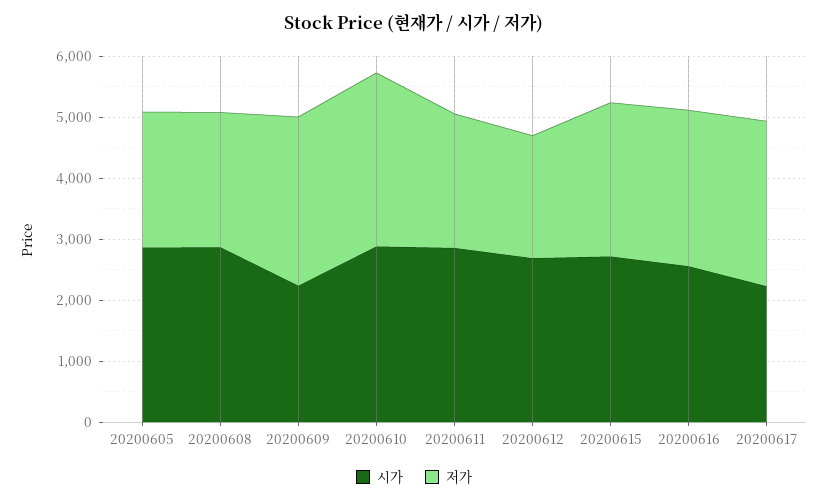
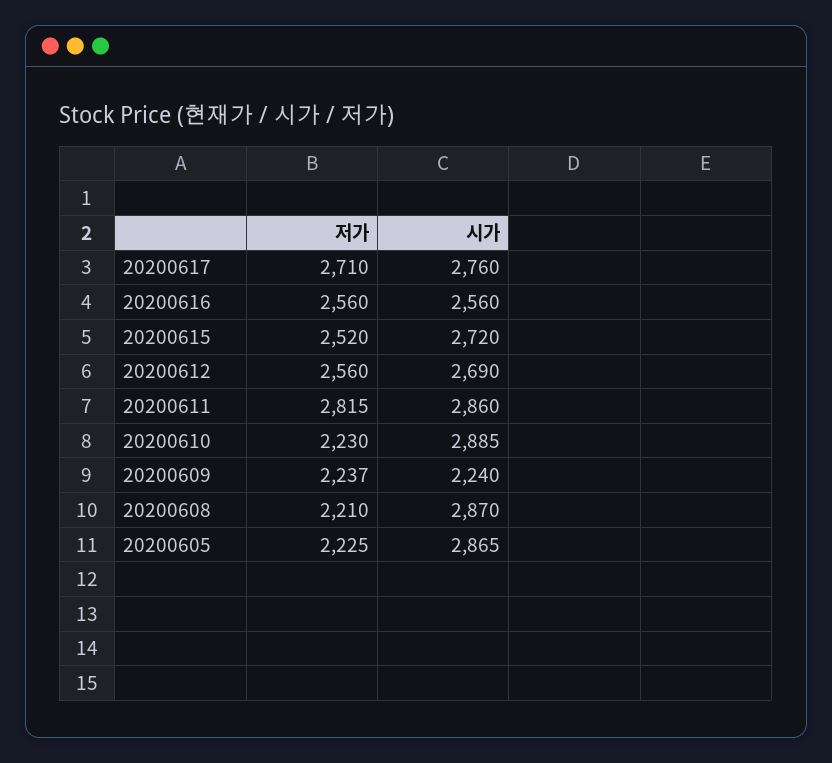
저가, 20200609: 2800 -> 2237
저가, 20200610: 2800 -> 2230
저가, 20200611: 2200 -> 2815
저가, 20200612: 2000 -> 2560
시가, 20200617: 2200 -> 2760

